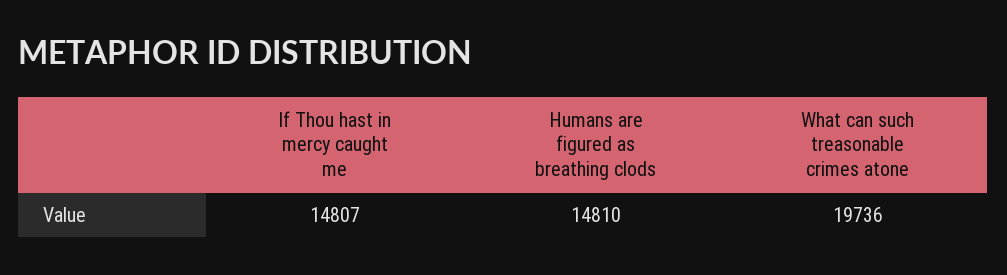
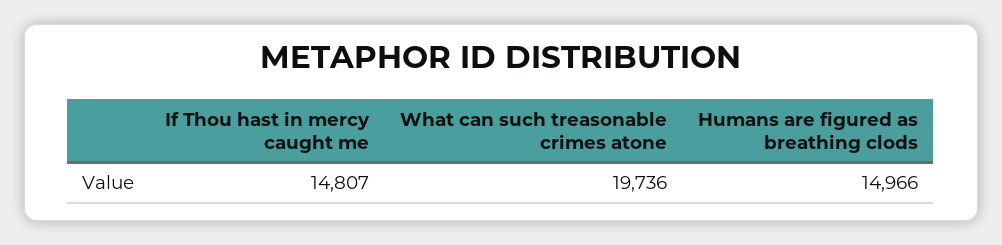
Humans are figured as breathing clods: 14810 -> 14966

